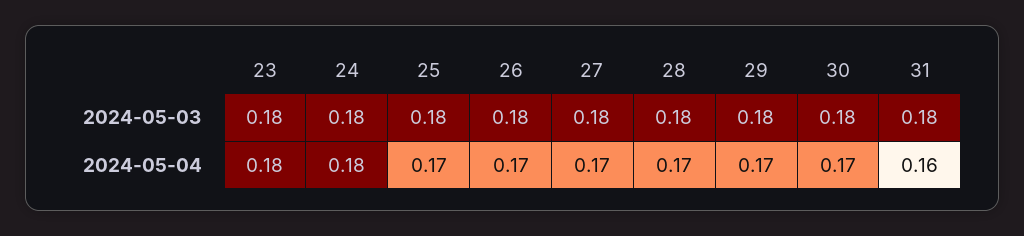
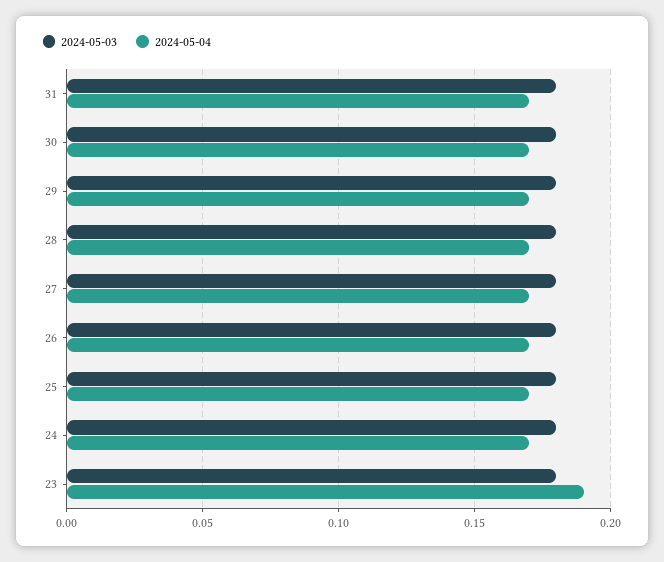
2024-05-04, 23: 0.18 -> 0.19
2024-05-04, 24: 0.18 -> 0.17
2024-05-04, 31: 0.16 -> 0.17

